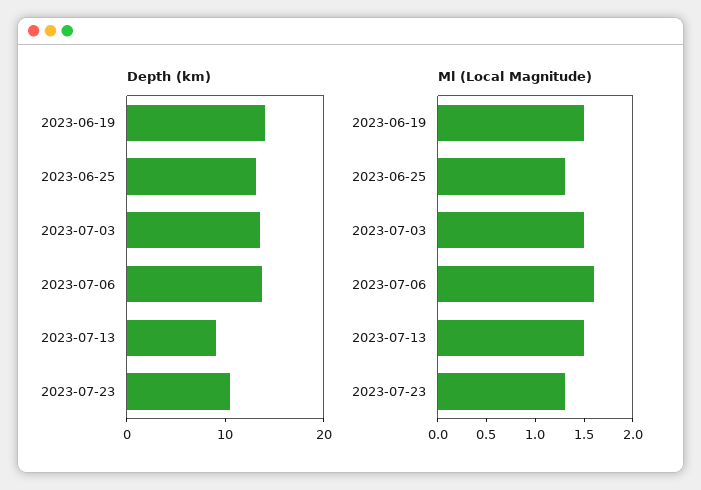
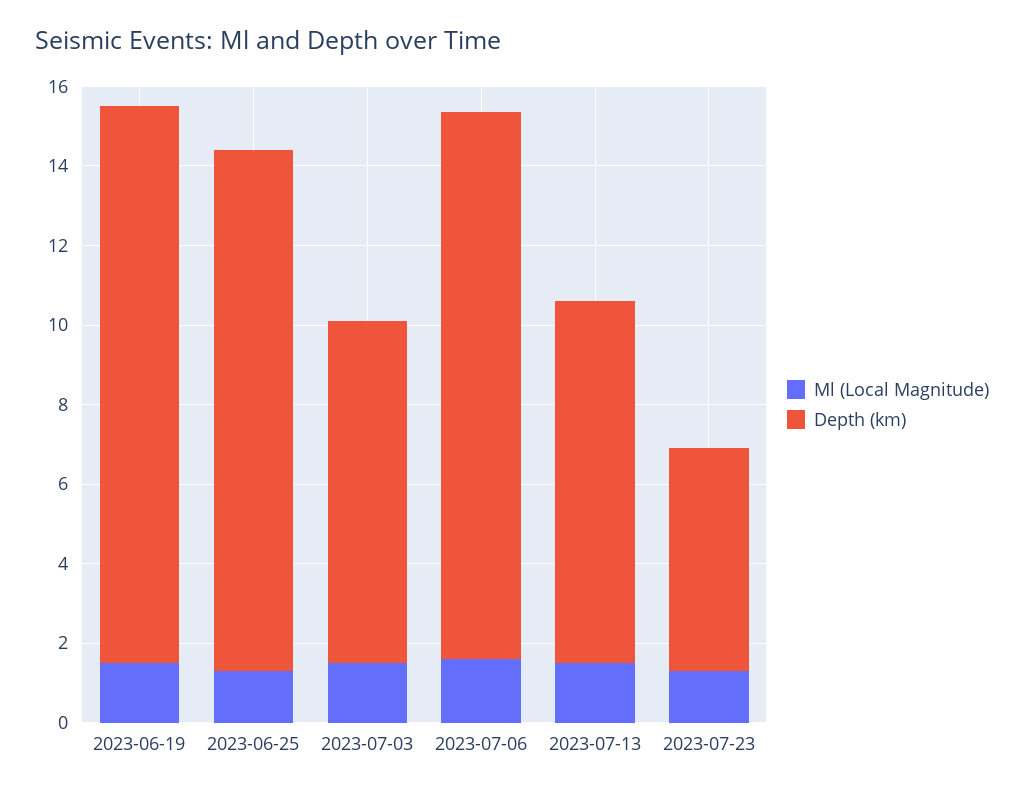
Depth (km), 2023-07-03: 14 -> 8.5
Depth (km), 2023-07-23: 10 -> 5.5

